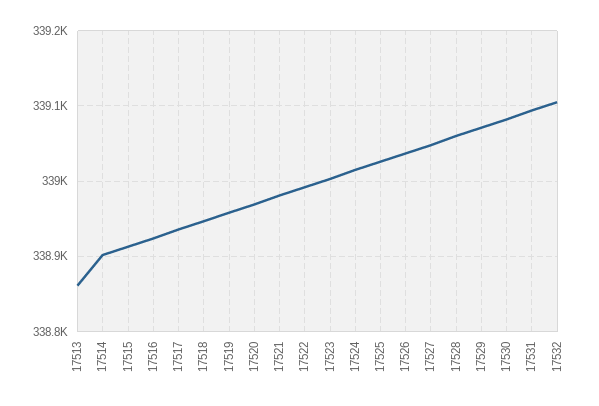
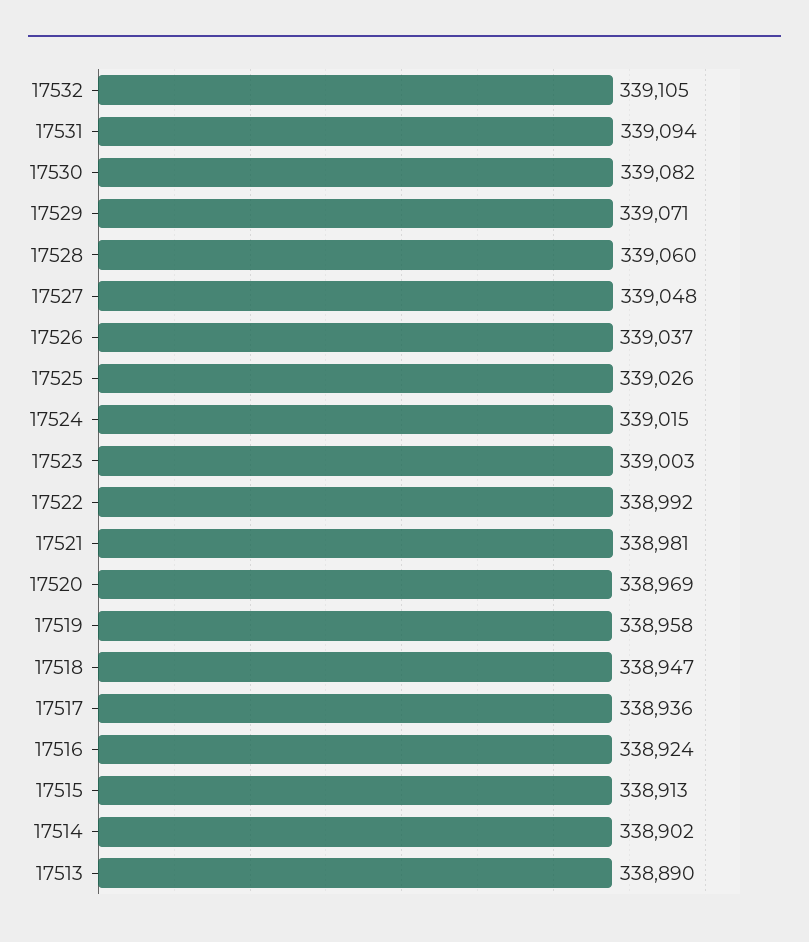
17513: 338860 -> 338890

